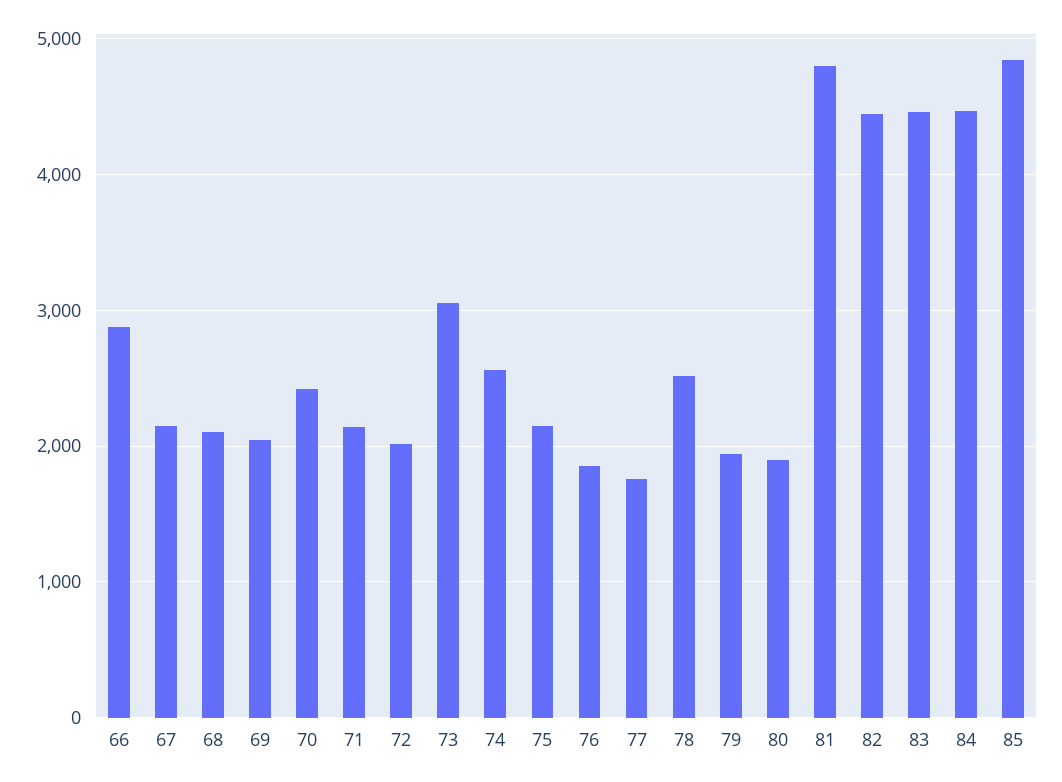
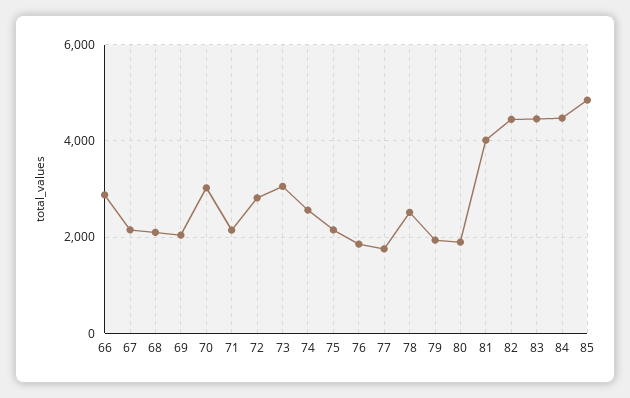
70: 2400 -> 3000
72: 2000 -> 2800
81: 4800 -> 4000

